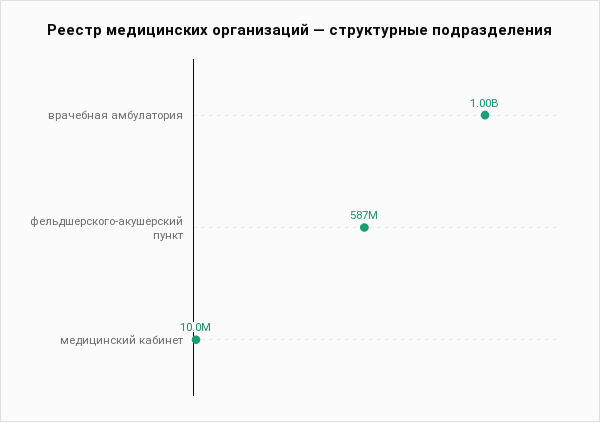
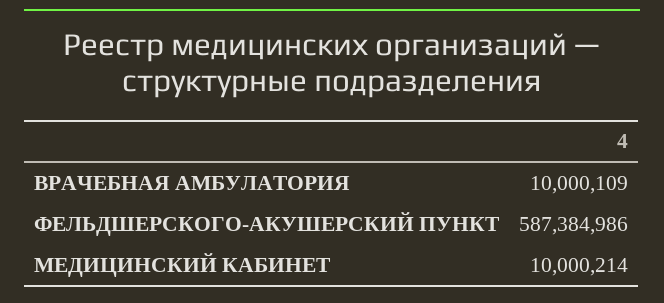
врачебная амбулатория: 1000000000 -> 10000109

